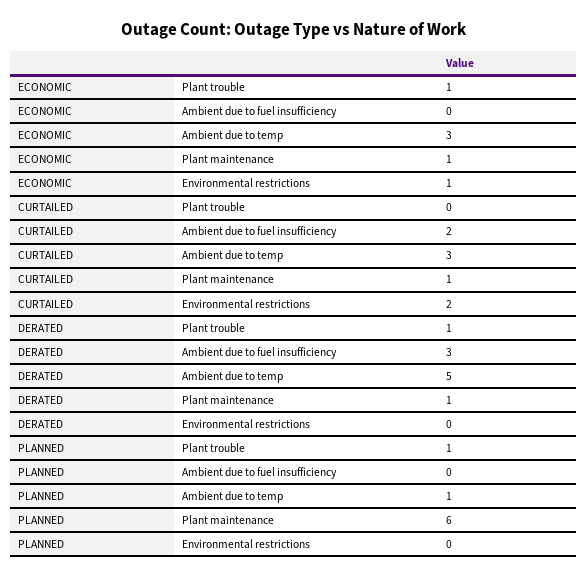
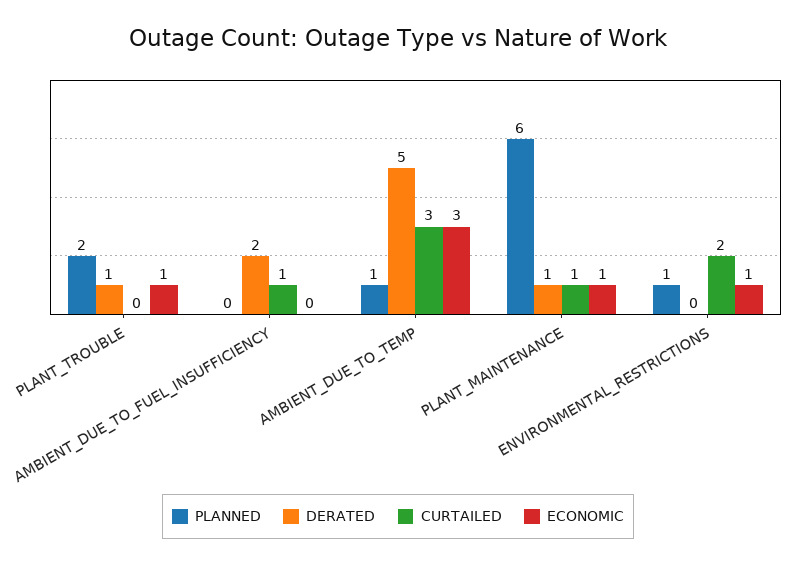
CURTAILED, Ambient due to fuel insufficiency: 2 -> 1
DERATED, Ambient due to fuel insufficiency: 3 -> 2
PLANNED, Plant trouble: 1 -> 2
PLANNED, Environmental restrictions: 0 -> 1

